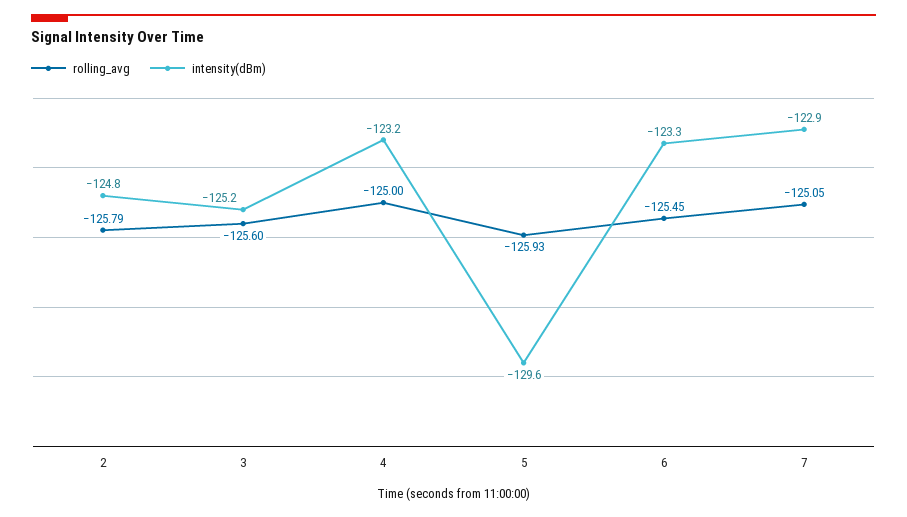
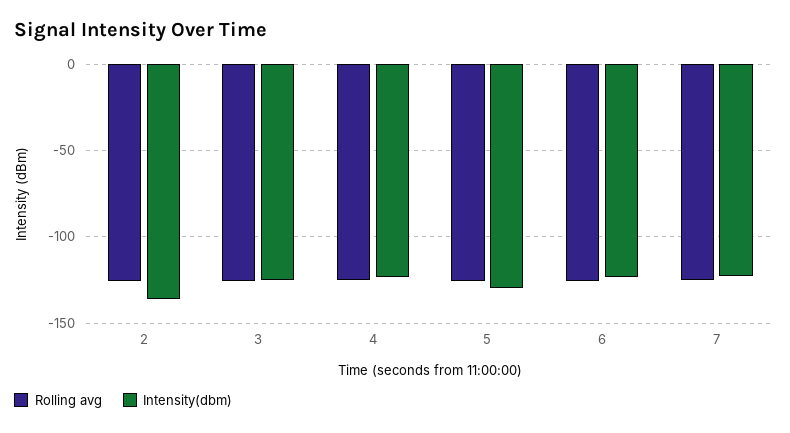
intensity(dBm), 2: -124.8 -> -135

